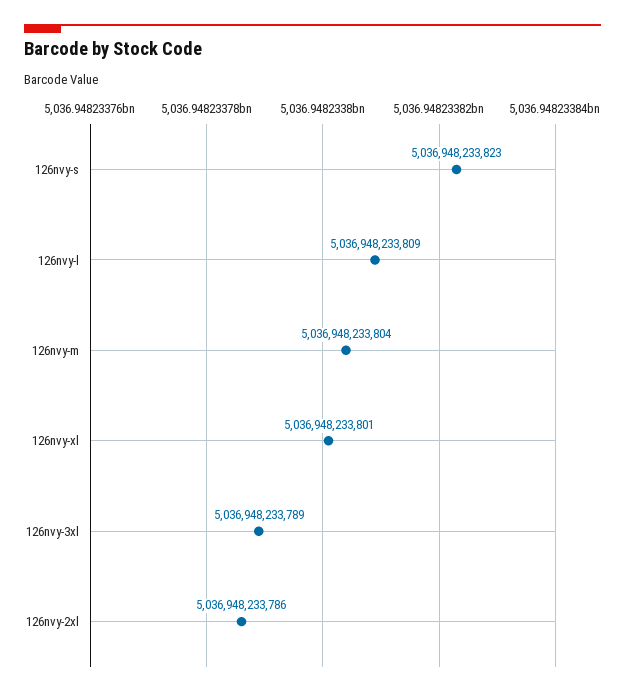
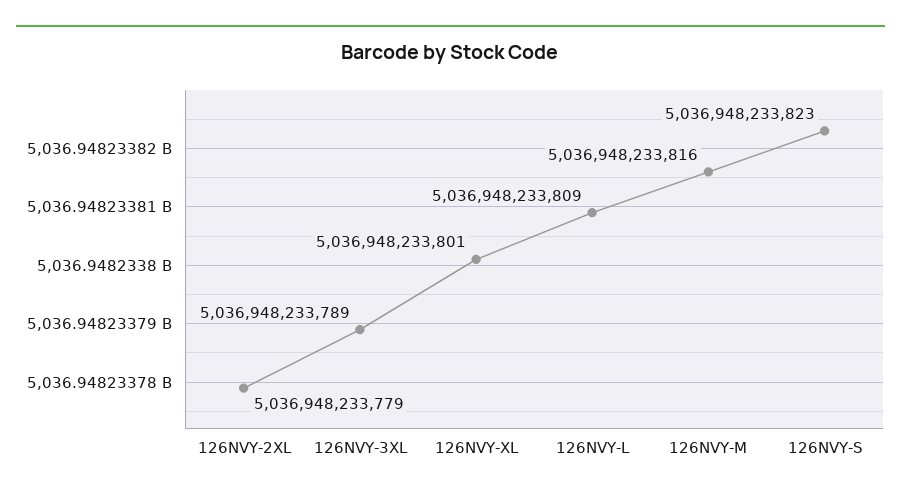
126nvy-m: 5036948233804 -> 5036948233816
126nvy-2xl: 5036948233786 -> 5036948233779

